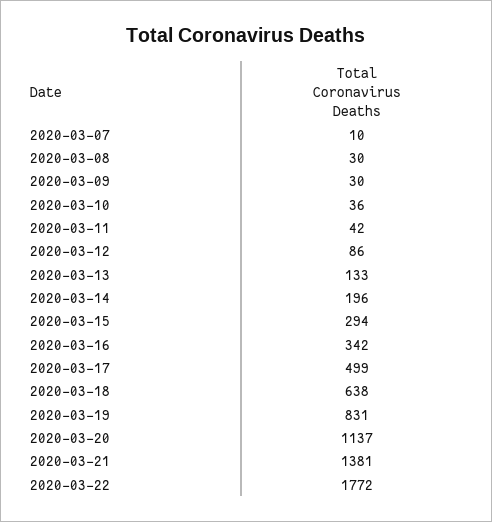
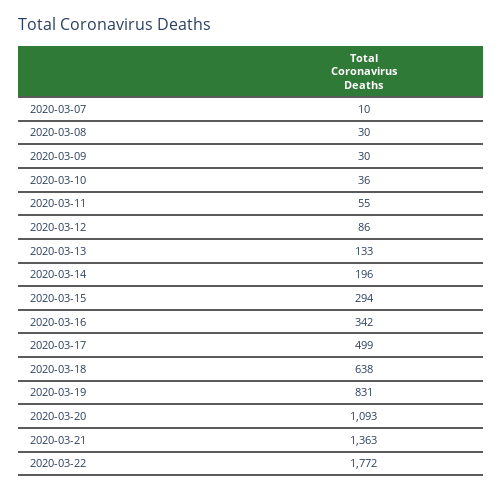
2020-03-11: 42 -> 55
2020-03-20: 1137 -> 1093
2020-03-21: 1381 -> 1363

